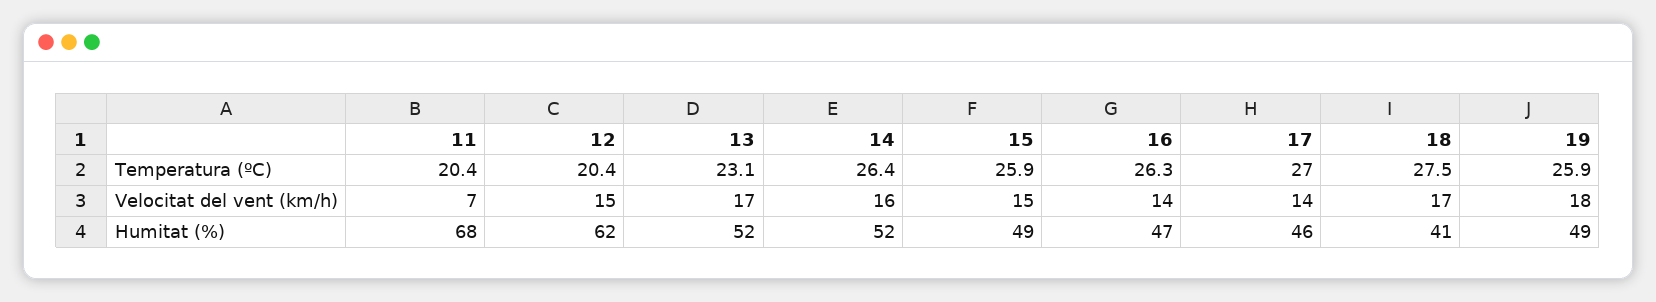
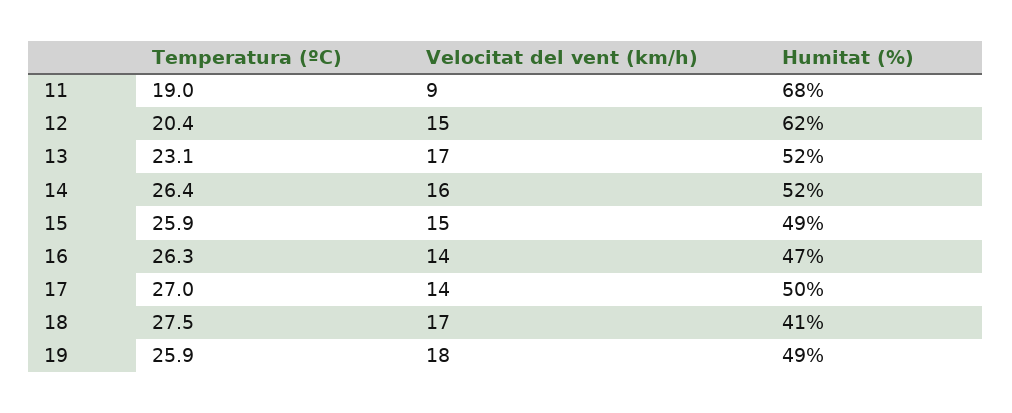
11, Temperatura (ºC): 20.4 -> 19
11, Velocitat del vent (km/h): 7 -> 9
17, Humitat (%): 46 -> 50

